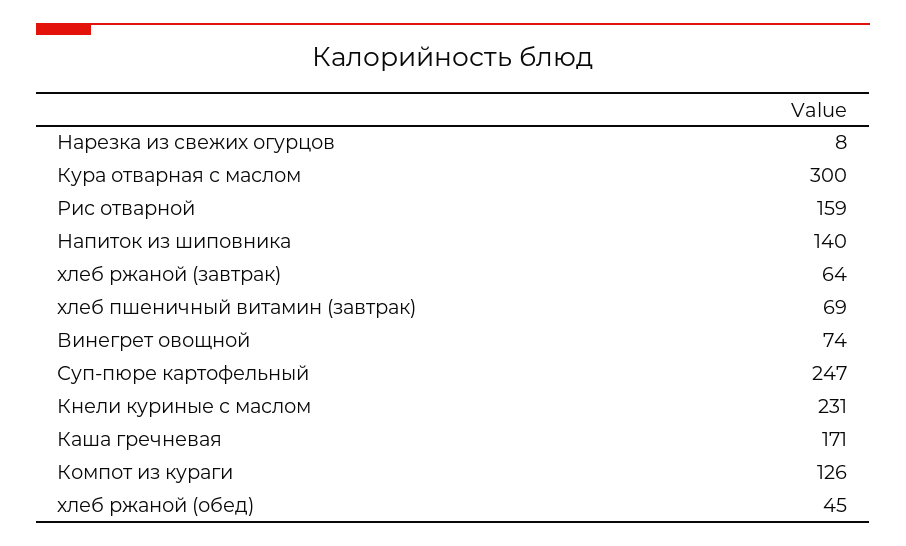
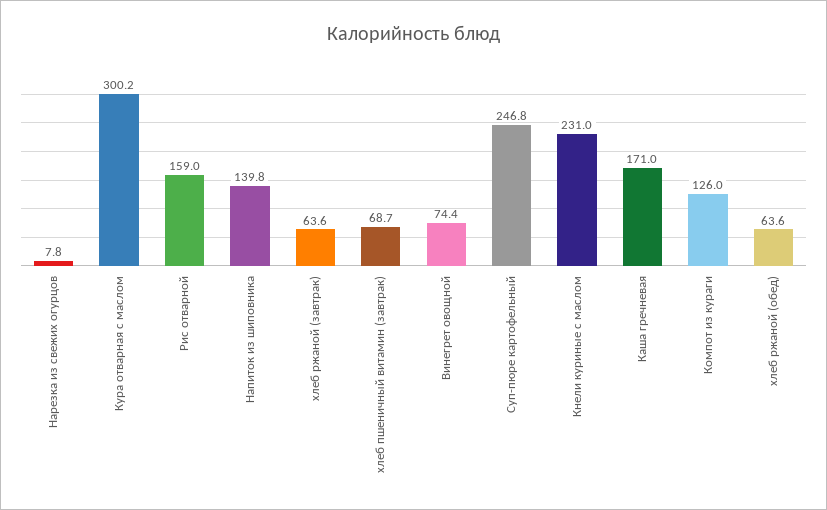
хлеб ржаной (обед): 45 -> 63.6

